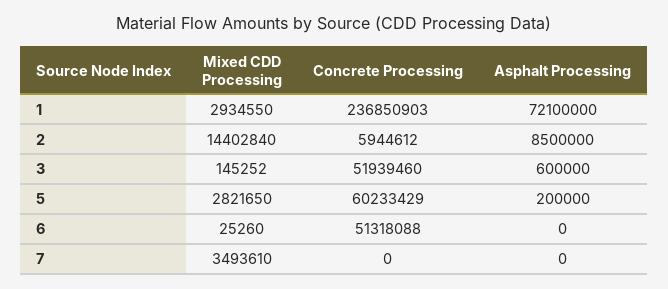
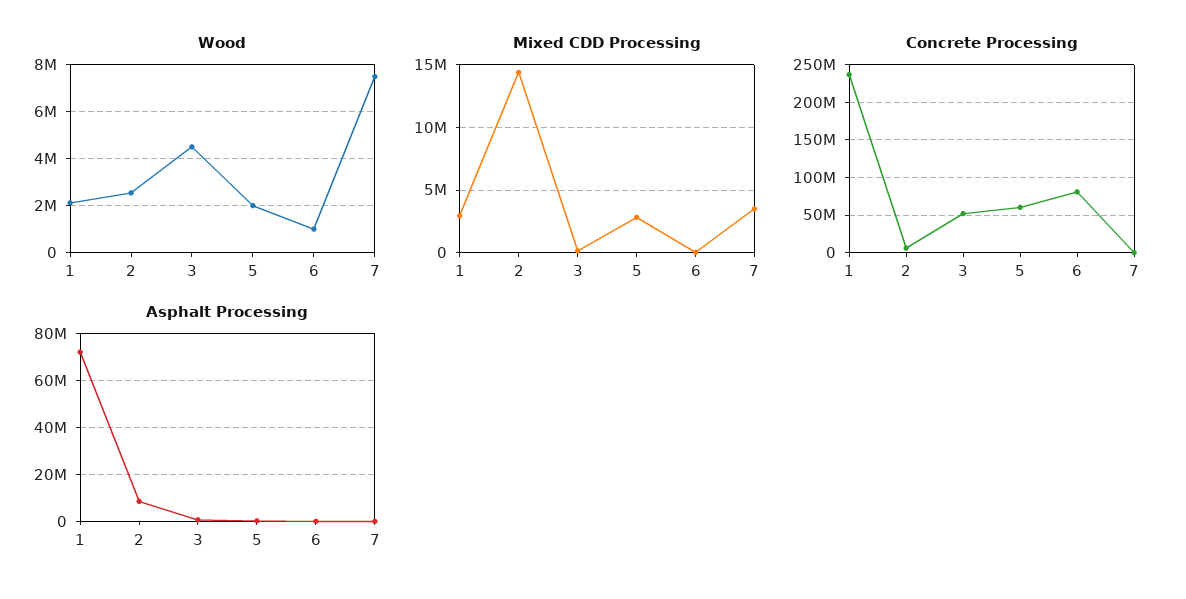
Concrete Processing, 6: 51318088 -> 80000000
Wood, 1: none -> 2000000
Wood, 2: none -> 2500000
Wood, 3: none -> 4500000
Wood, 5: none -> 2000000
Wood, 6: none -> 1000000
Wood, 7: none -> 7500000

